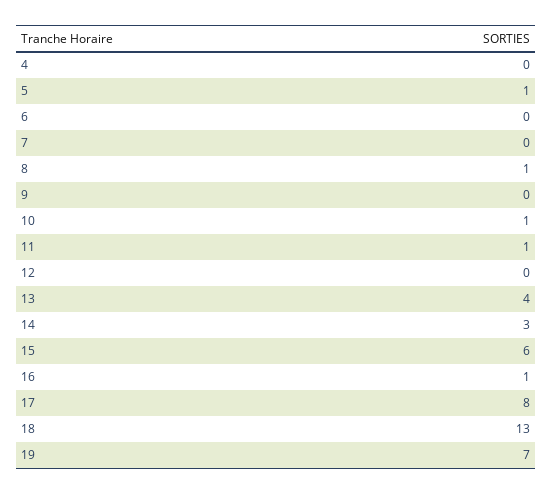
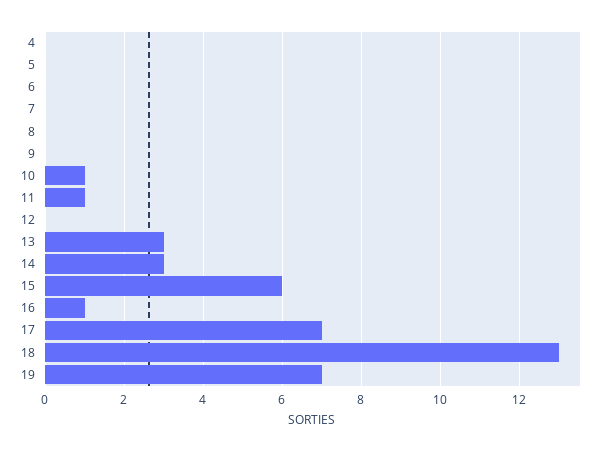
5: 1 -> 0
8: 1 -> 0
13: 4 -> 3
17: 8 -> 7

